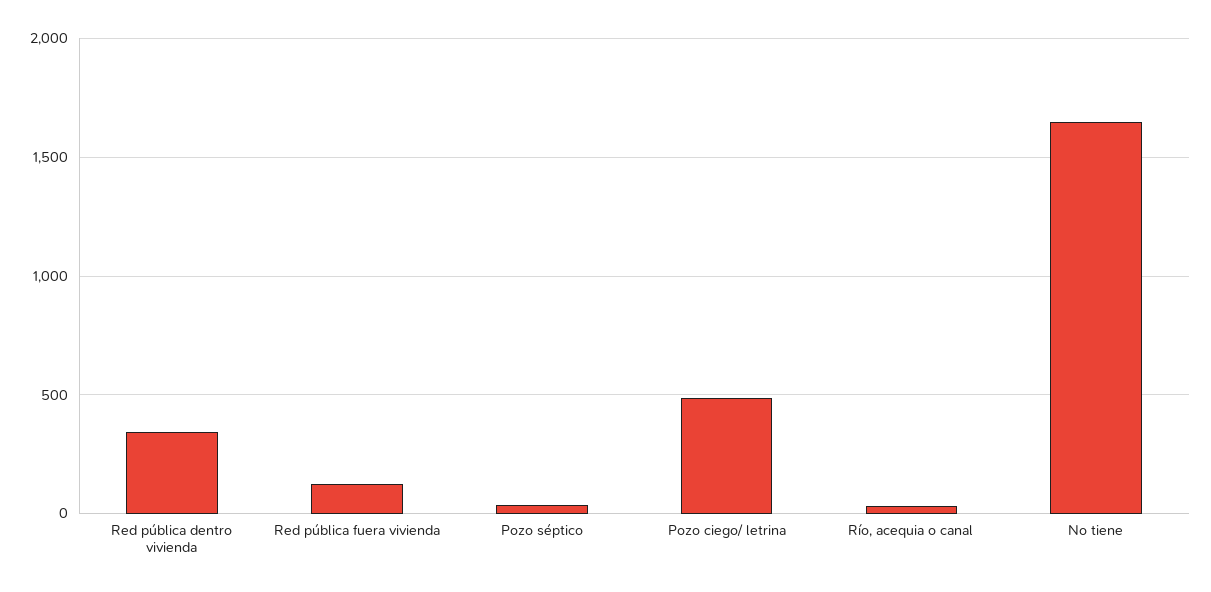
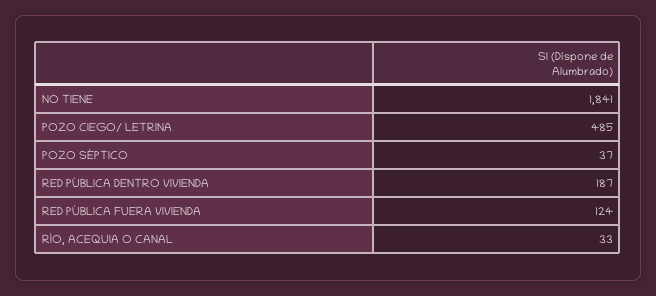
Red pública dentro vivienda: 350 -> 187
No tiene: 1650 -> 1841

